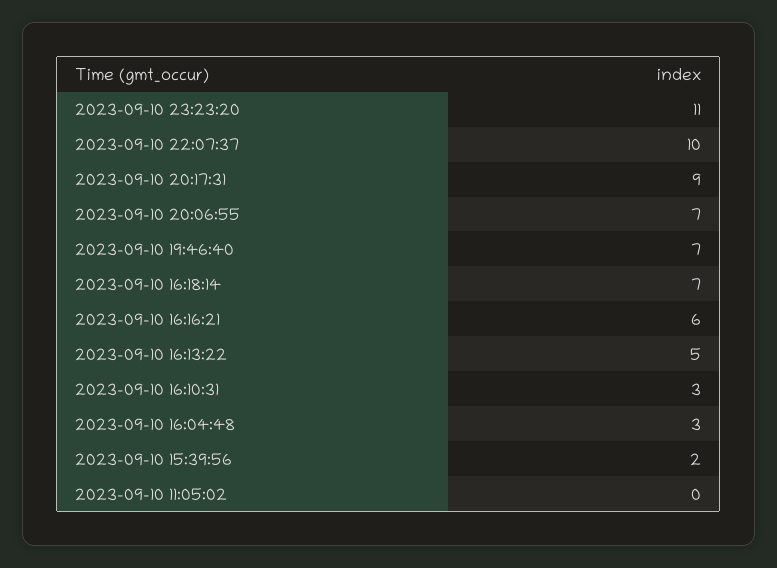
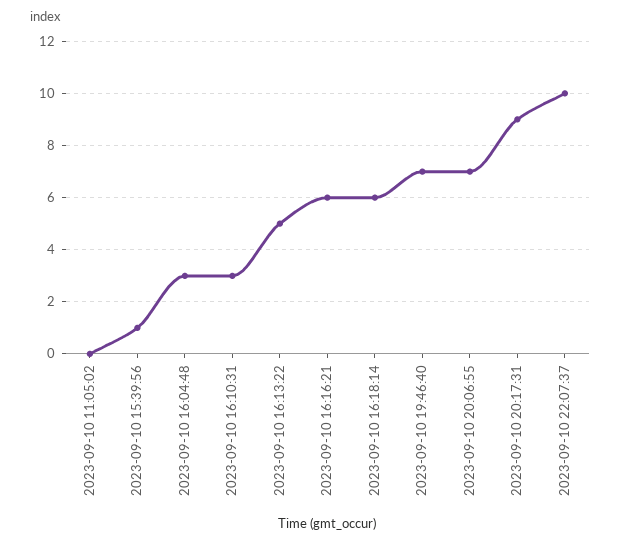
2023-09-10 23:23:20: 11 -> none
2023-09-10 16:18:14: 7 -> 6
2023-09-10 15:39:56: 2 -> 1

